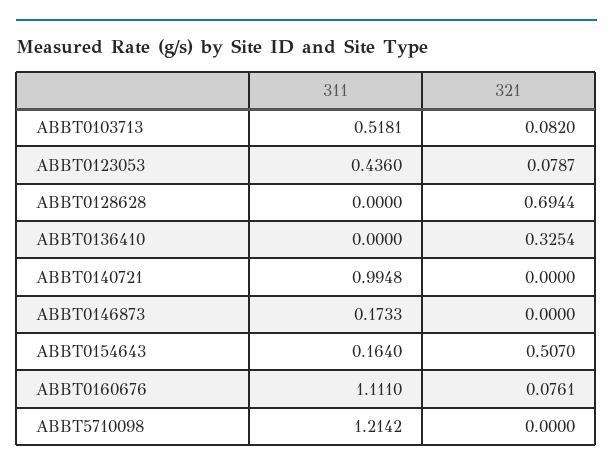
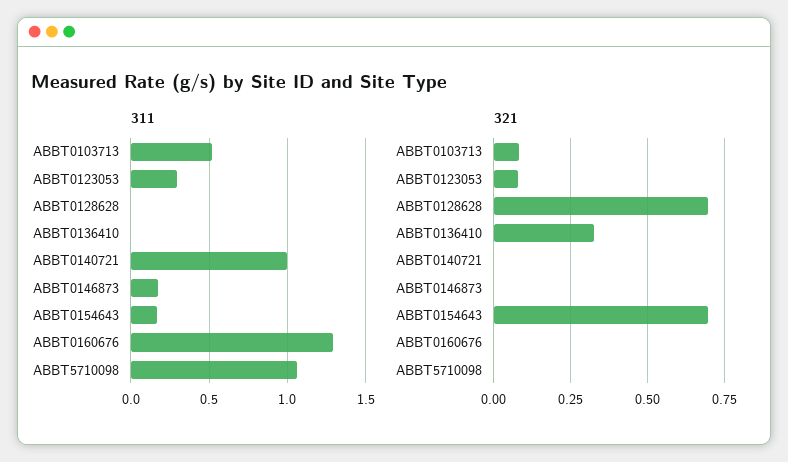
311, ABBT0123053: 0.436 -> 0.3
321, ABBT0154643: 0.507 -> 0.7
311, ABBT0160676: 1.111 -> 1.3
321, ABBT0160676: 0.0761 -> 0
311, ABBT5710098: 1.2142 -> 1.05

